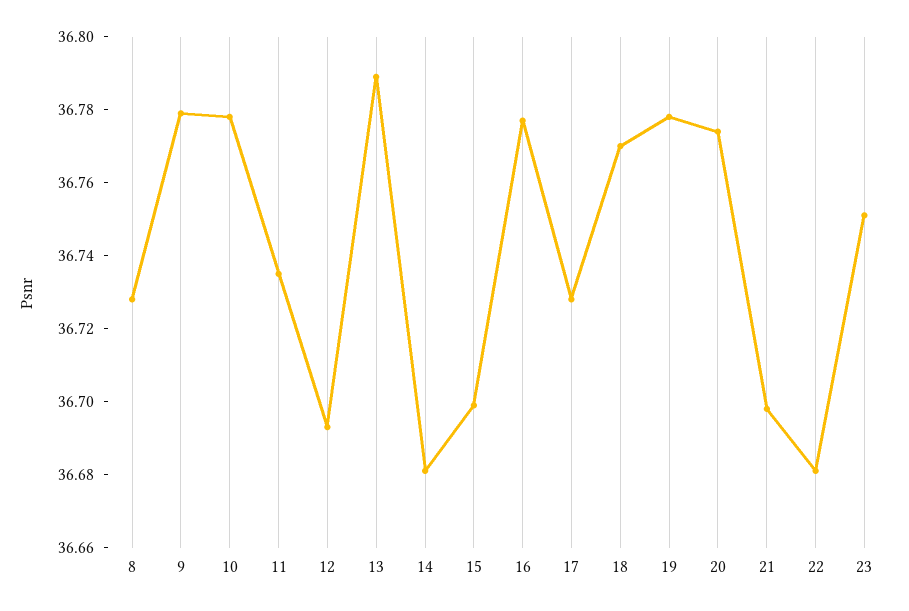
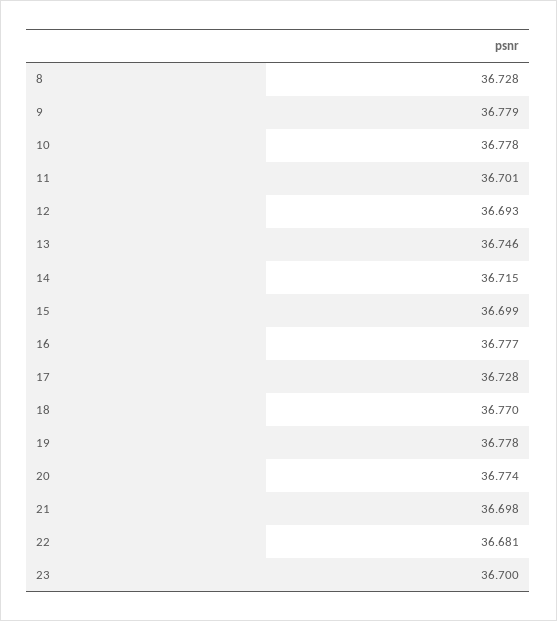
11: 36.735 -> 36.701
13: 36.79 -> 36.746
14: 36.68 -> 36.715
23: 36.75 -> 36.7

